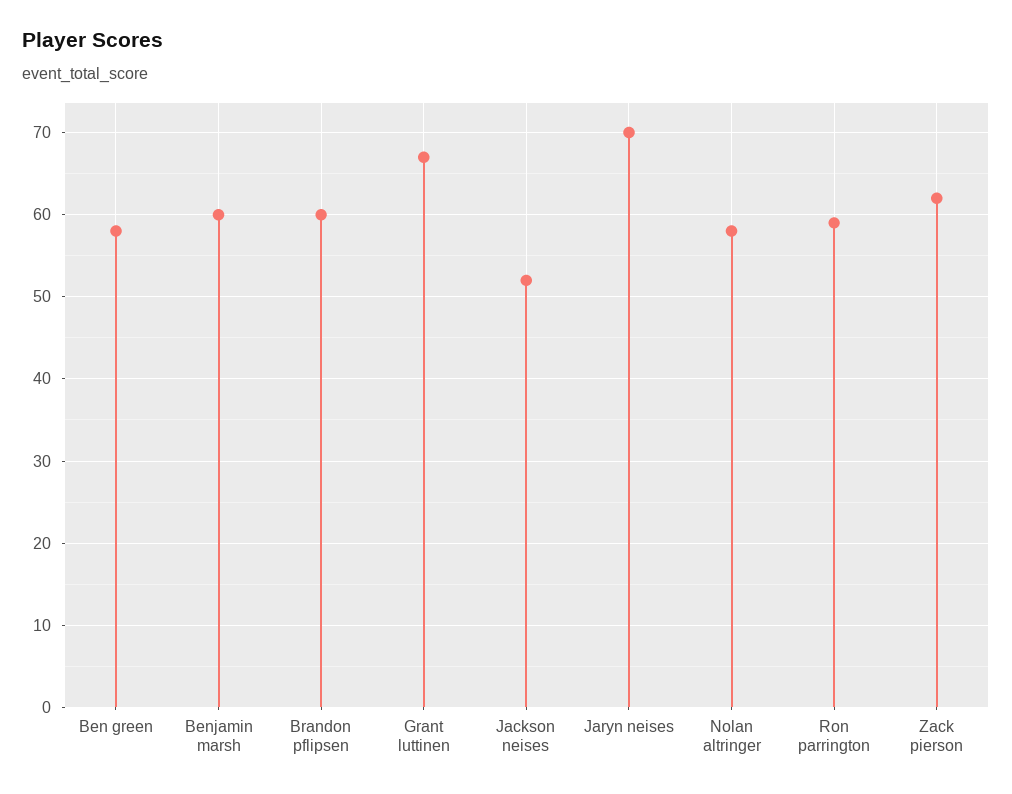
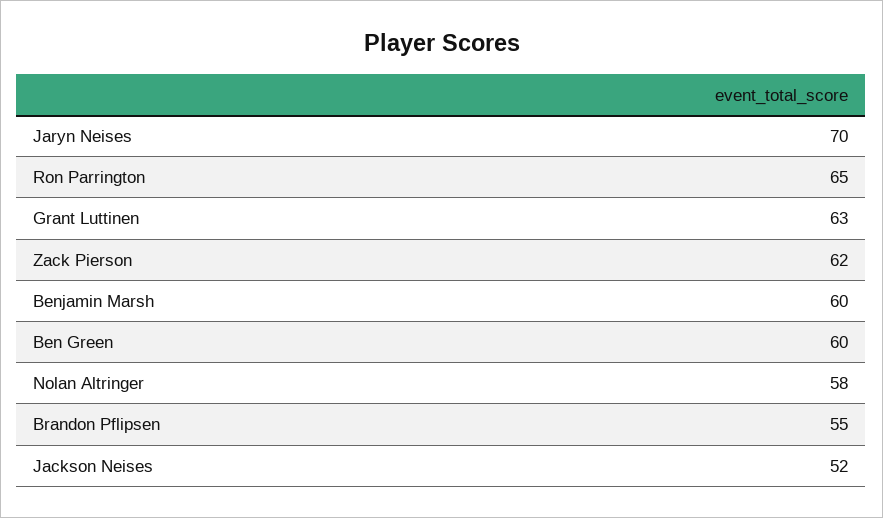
Ben green: 58 -> 60
Brandon pflipsen: 60 -> 55
Grant luttinen: 67 -> 63
Ron parrington: 59 -> 65

